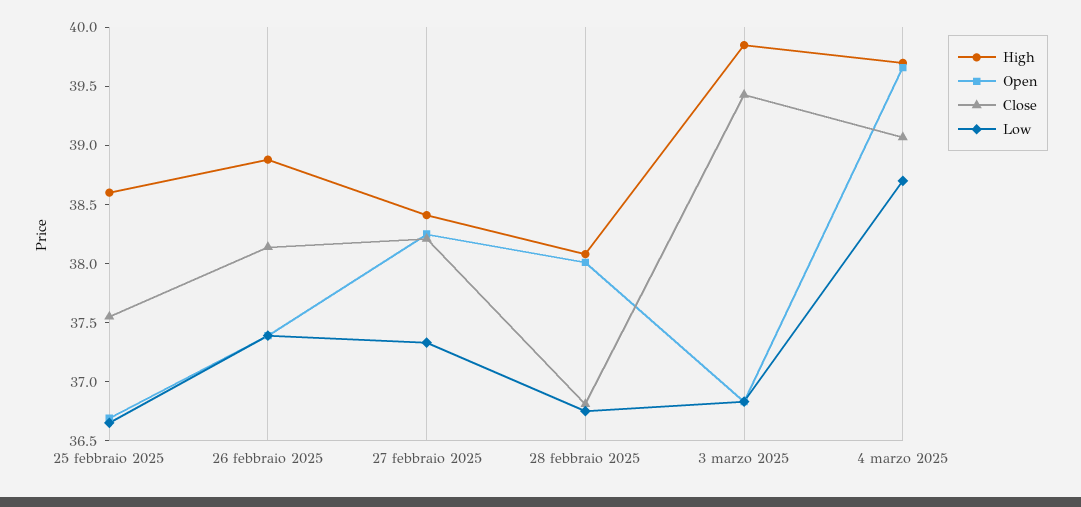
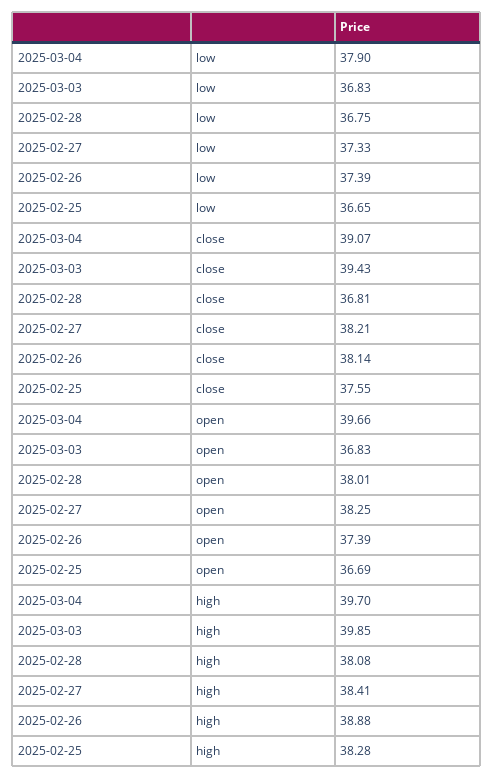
High, 25 febbraio 2025: 38.6 -> 38.28
Low, 4 marzo 2025: 38.7 -> 37.9

